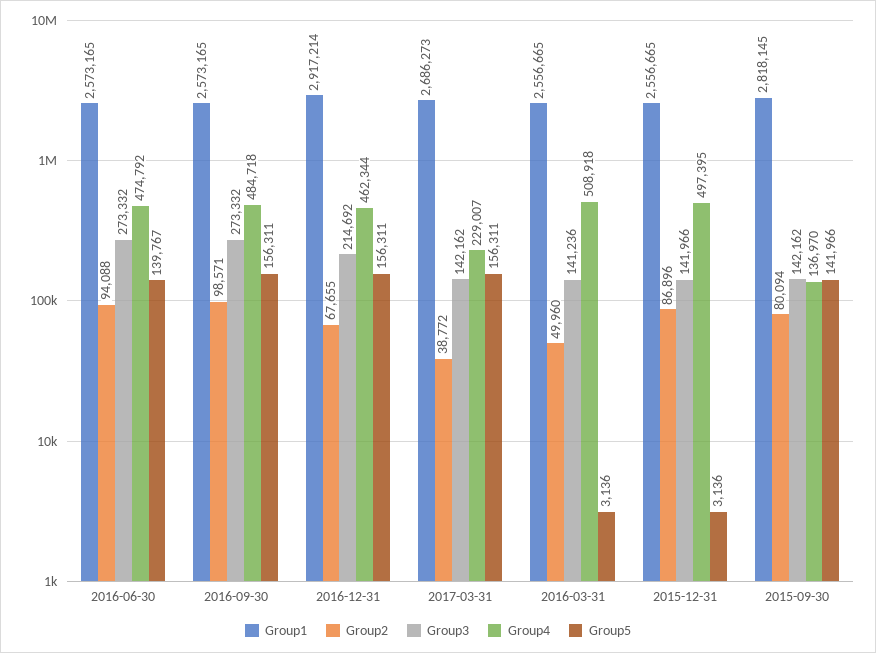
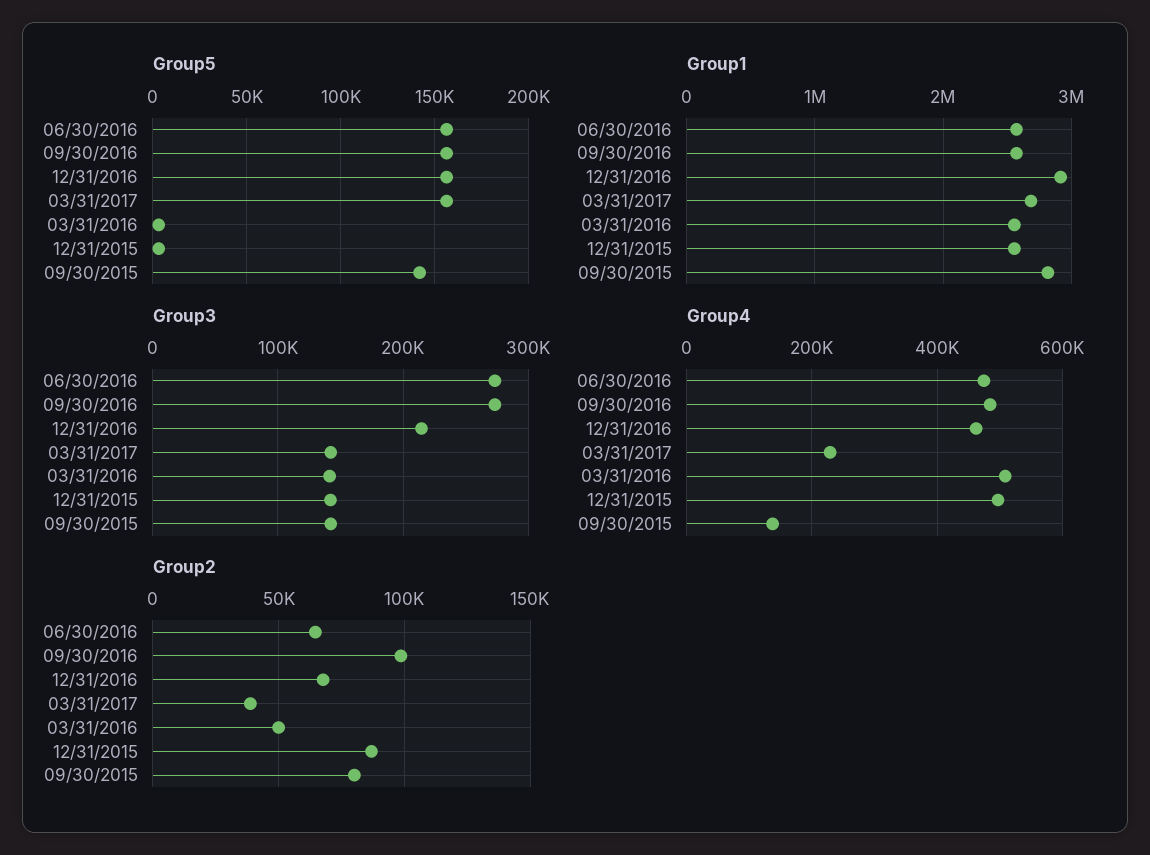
Group2, 2016-06-30: 94088 -> 65000
Group5, 2016-06-30: 139767 -> 155000

